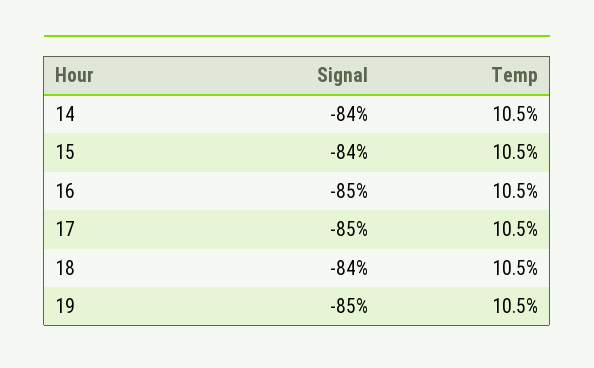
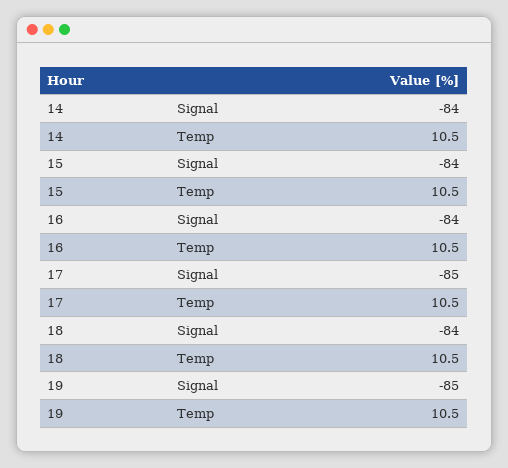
Signal, 16: -85 -> -84

